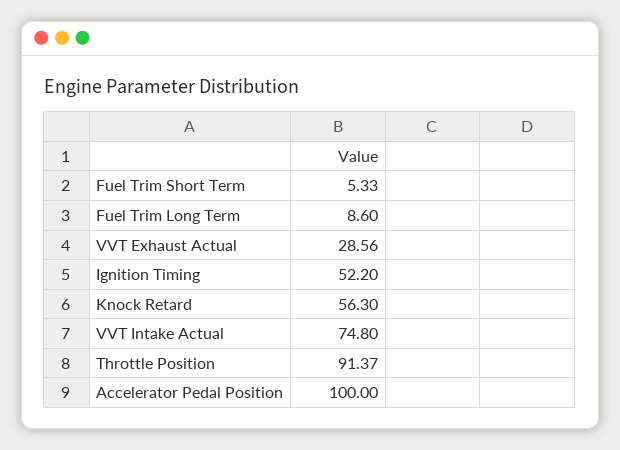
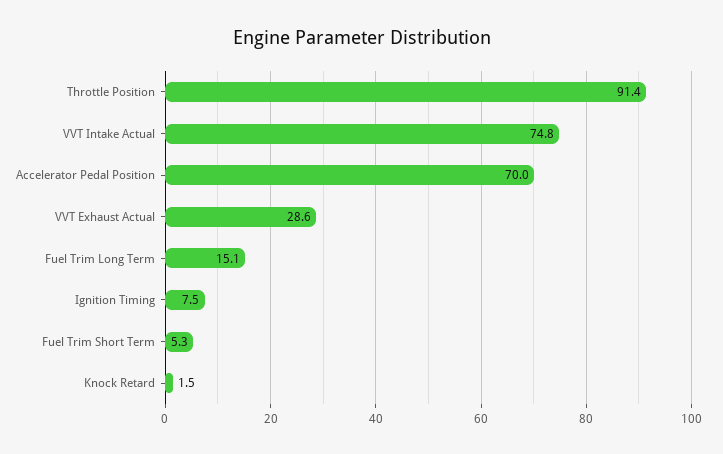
Fuel Trim Long Term: 8.6 -> 15.1
Ignition Timing: 52.2 -> 7.5
Knock Retard: 56.3 -> 1.5
Accelerator Pedal Position: 100 -> 70

